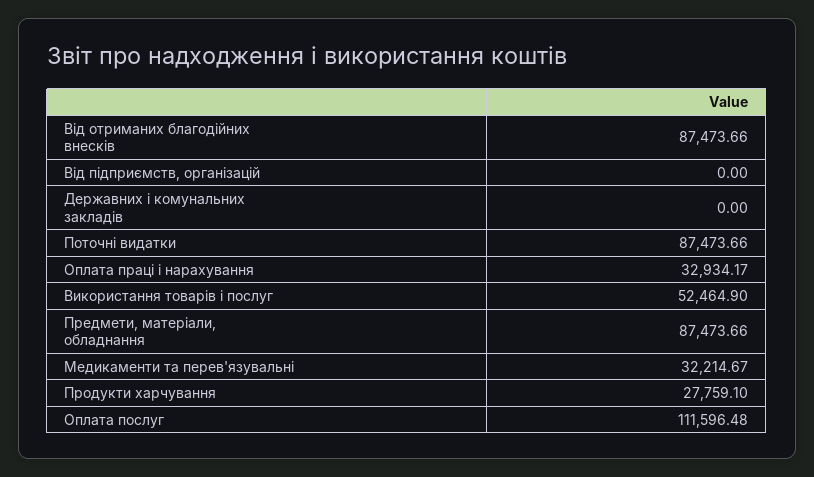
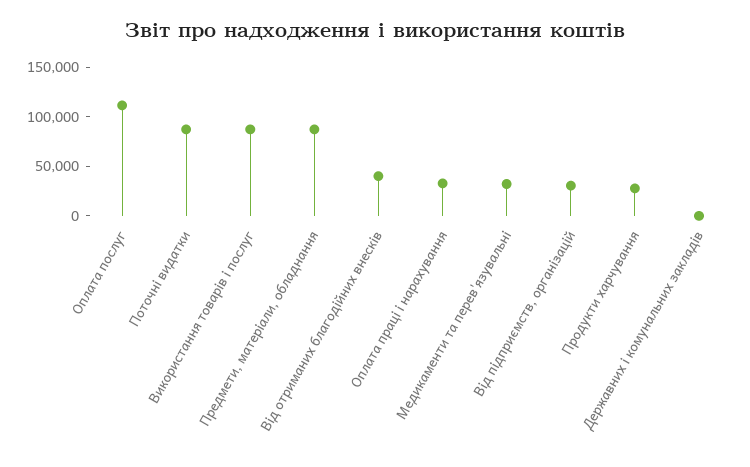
Від отриманих благодійних внесків: 87473.66 -> 40000
Від підприємств, організацій: 0 -> 30000
Використання товарів і послуг: 52464.9 -> 90000

